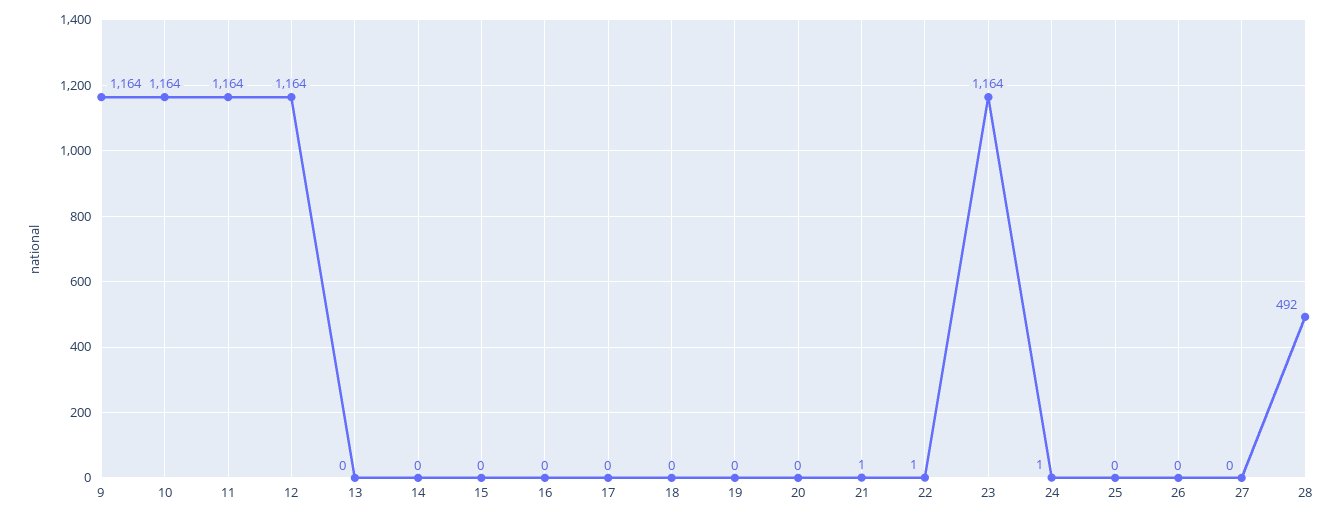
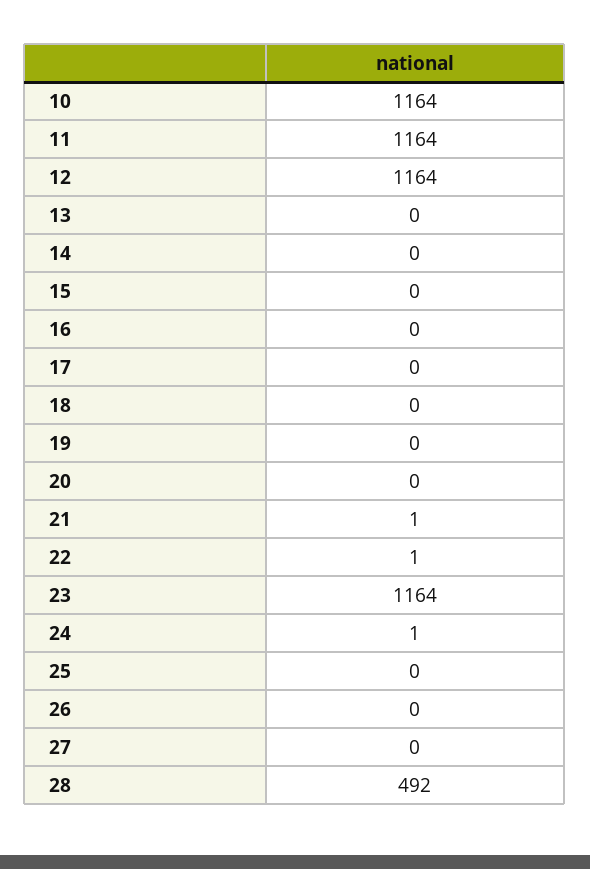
9: 1164 -> none

